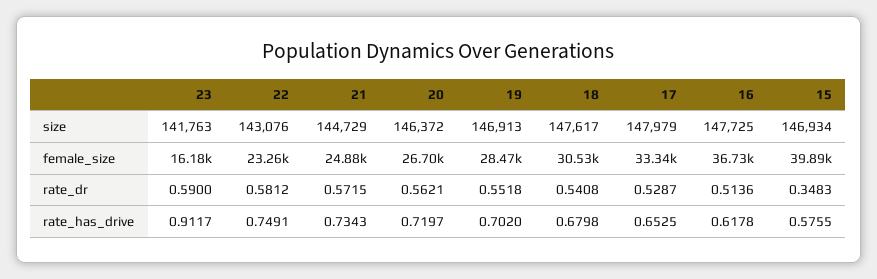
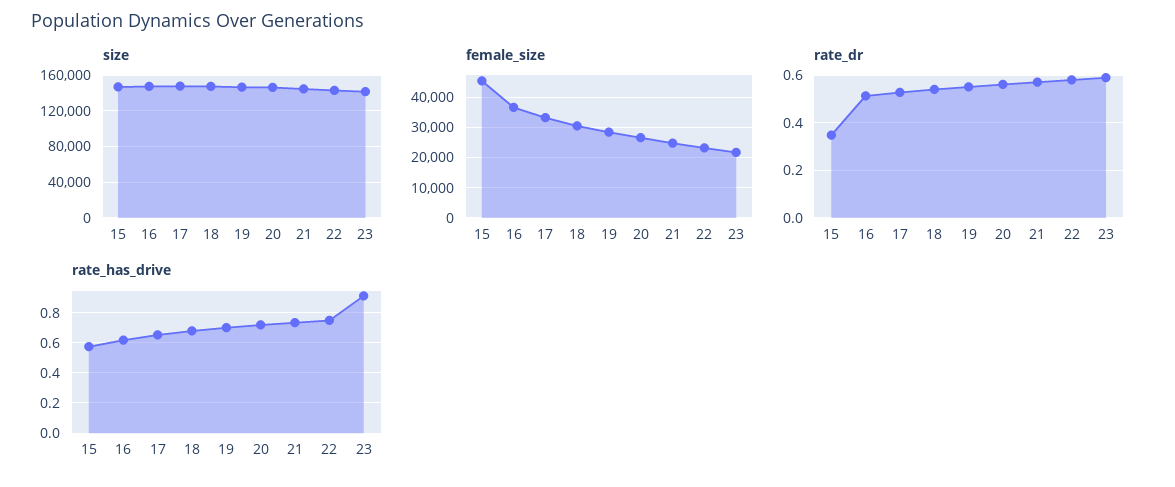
female_size, 23: 16180 -> 22000
female_size, 15: 39890 -> 46000

